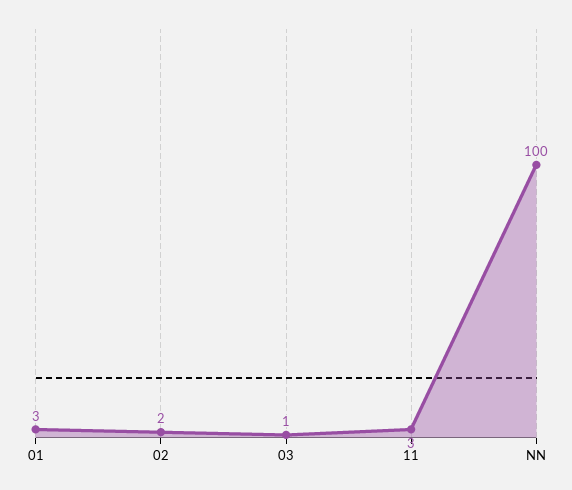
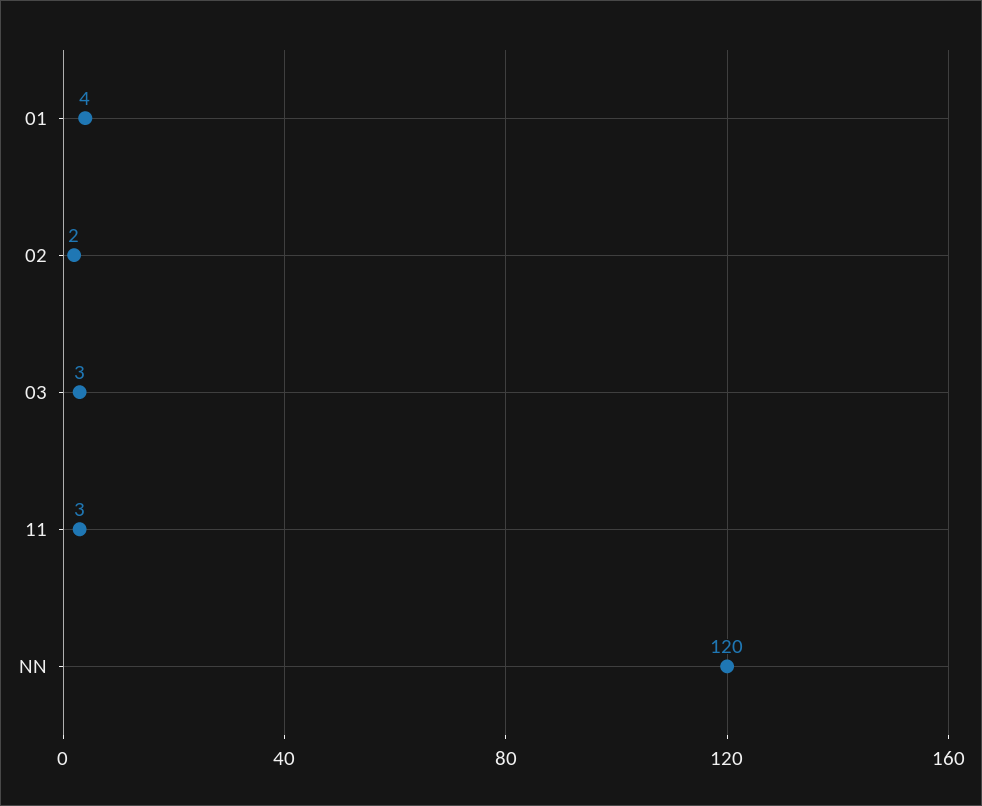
01: 3 -> 4
03: 1 -> 3
NN: 100 -> 120

